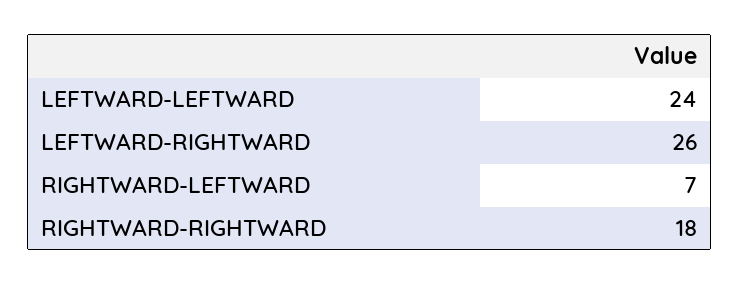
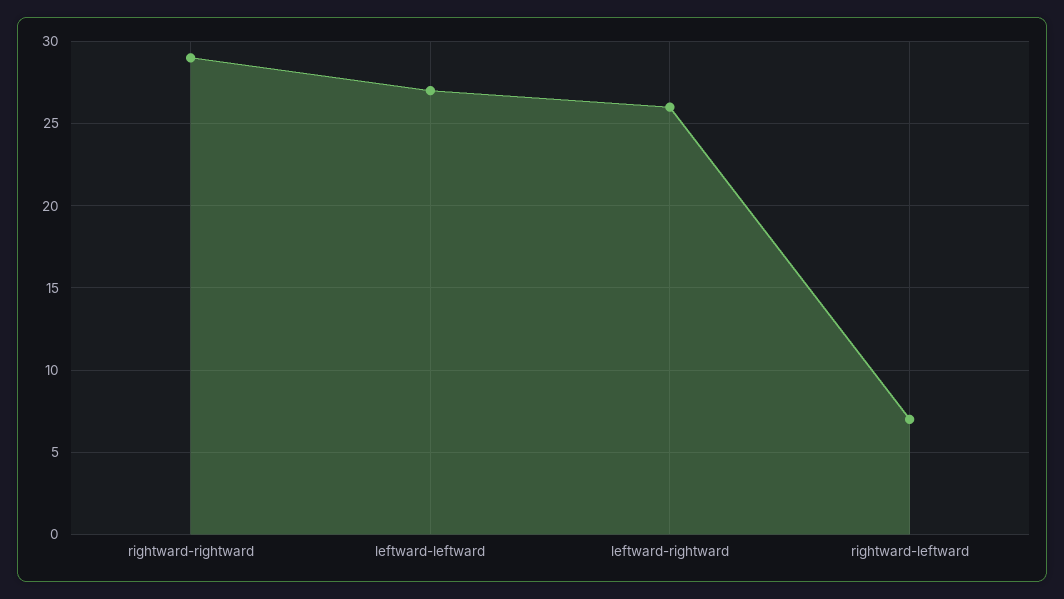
LEFTWARD-LEFTWARD: 24 -> 27
RIGHTWARD-RIGHTWARD: 18 -> 29

